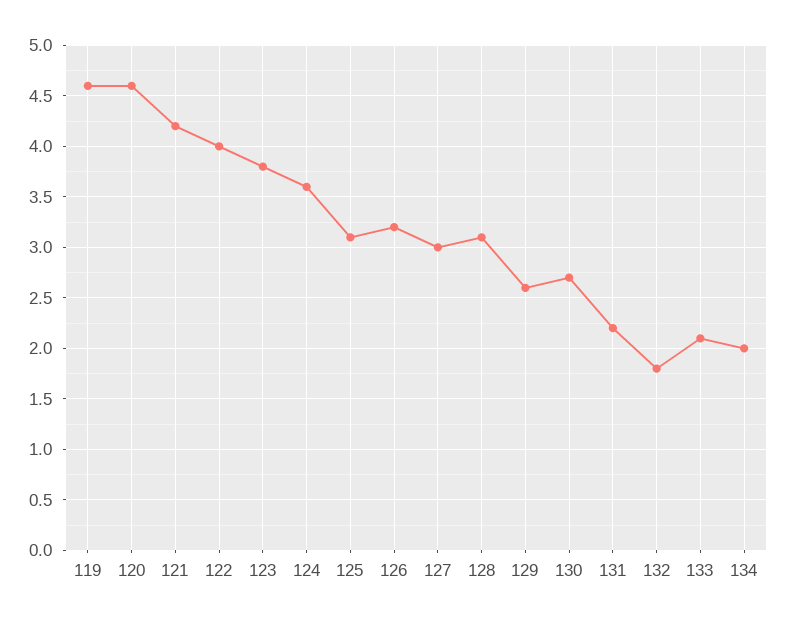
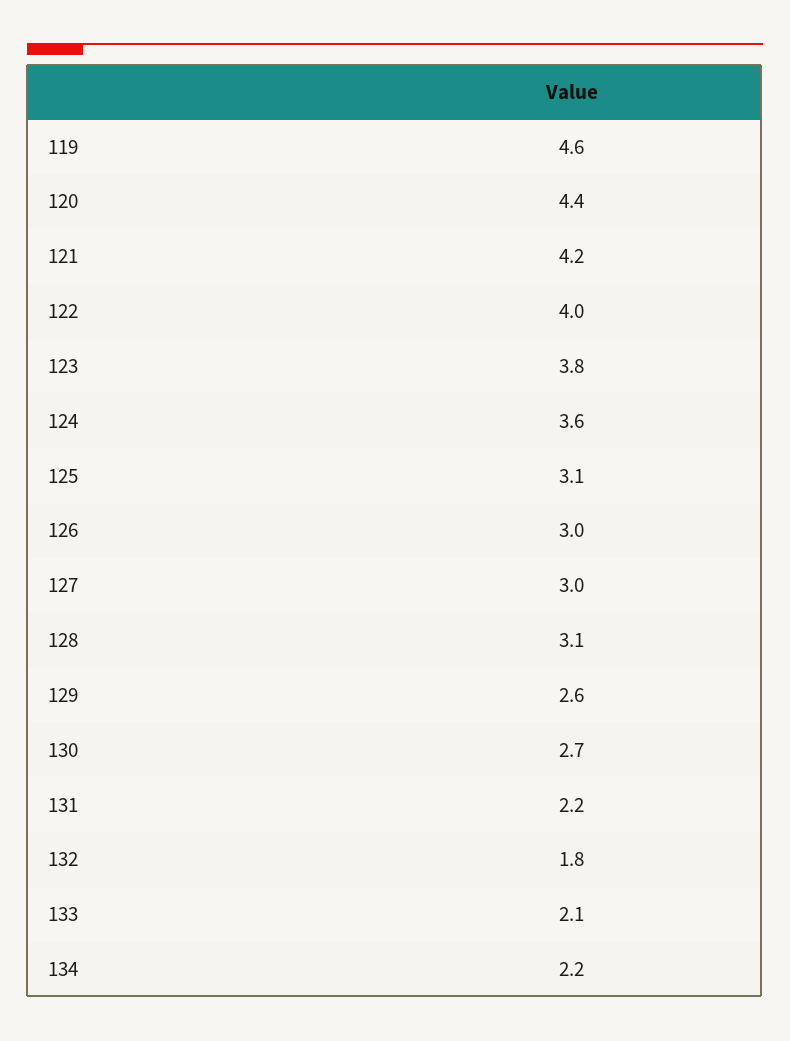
120: 4.6 -> 4.4
126: 3.2 -> 3
134: 2 -> 2.2

